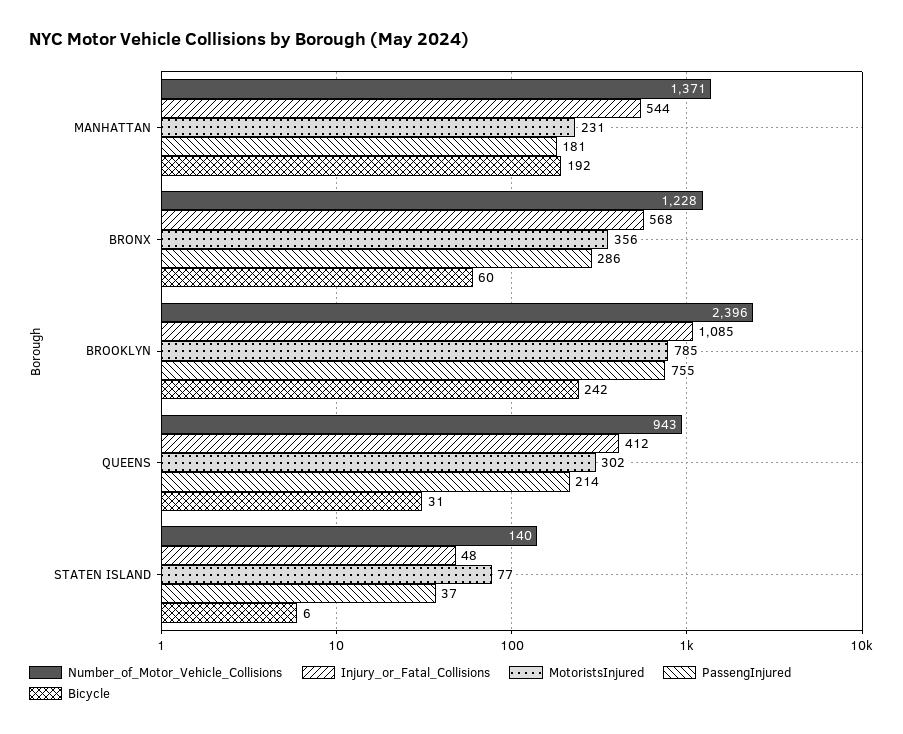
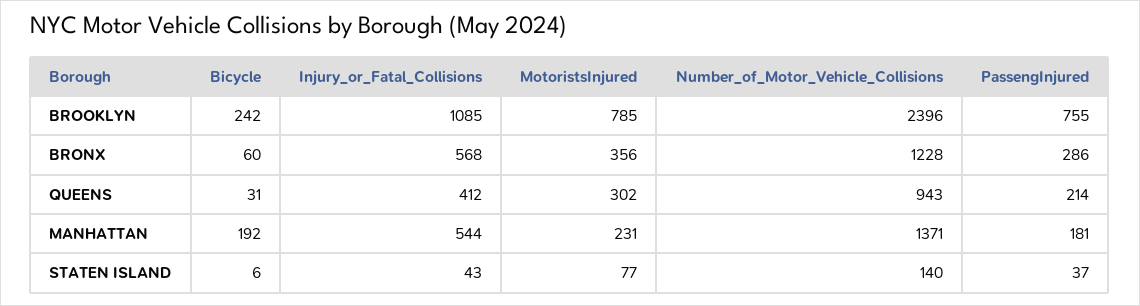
Injury_or_Fatal_Collisions, STATEN ISLAND: 48 -> 43

